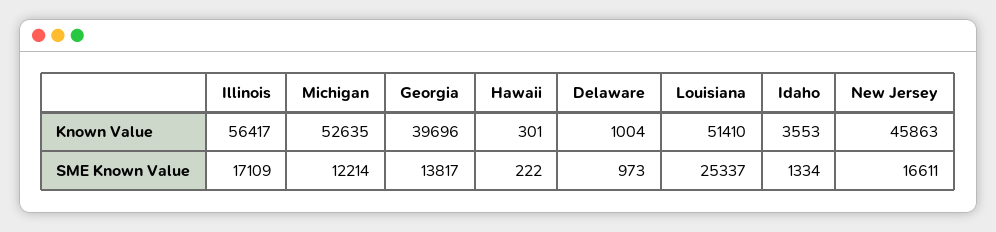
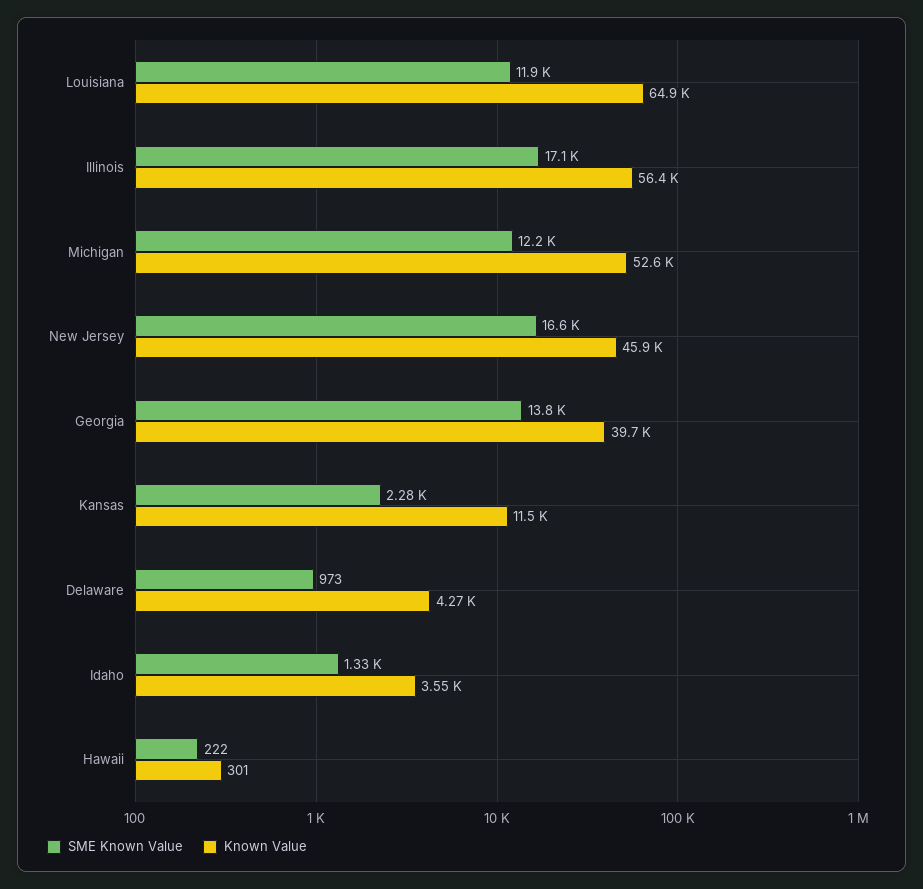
Known Value, Delaware: 1004 -> 4270
Known Value, Louisiana: 51410 -> 64900
SME Known Value, Louisiana: 25337 -> 11900
SME Known Value, Kansas: none -> 2280
Known Value, Kansas: none -> 11500

